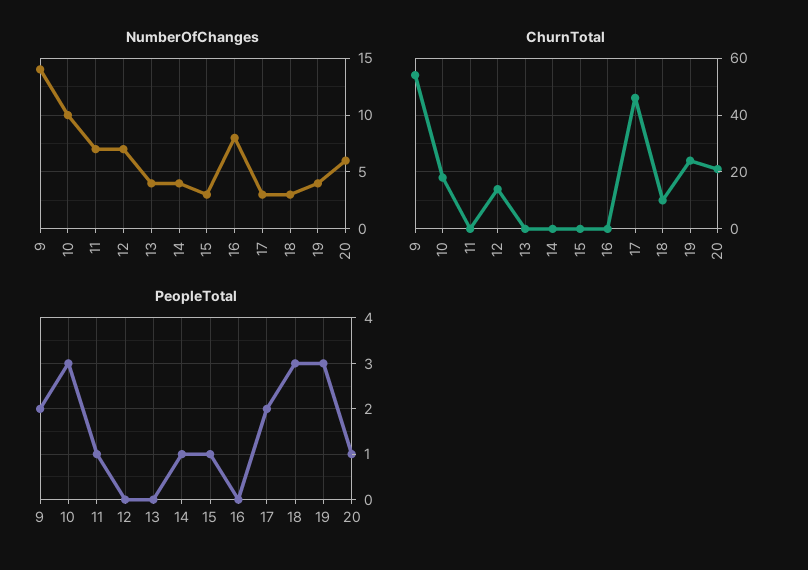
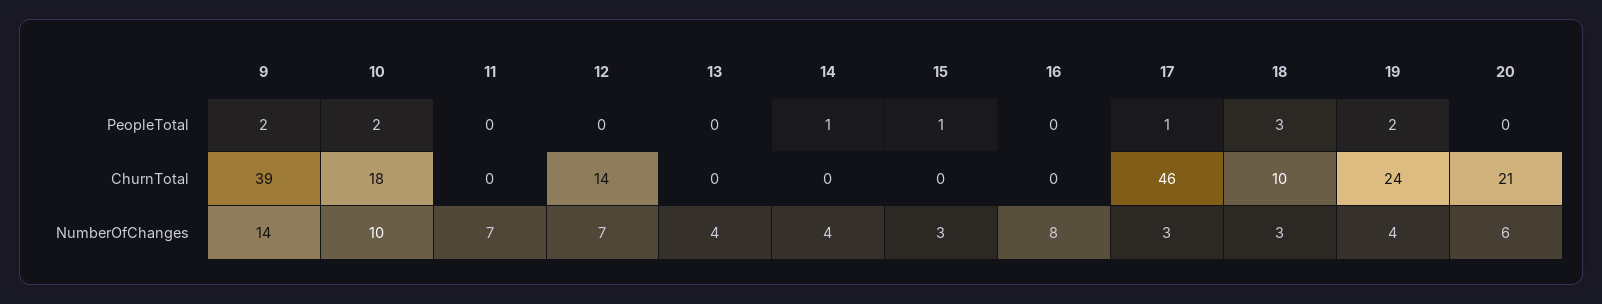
ChurnTotal, 9: 55 -> 39
PeopleTotal, 10: 3 -> 2
PeopleTotal, 11: 1 -> 0
PeopleTotal, 17: 2 -> 1
PeopleTotal, 19: 3 -> 2
PeopleTotal, 20: 1 -> 0

